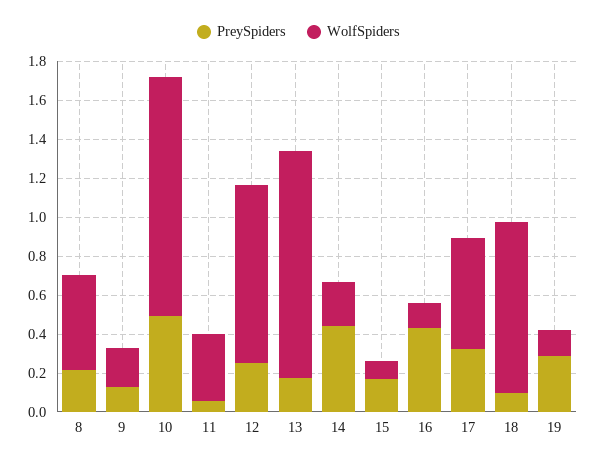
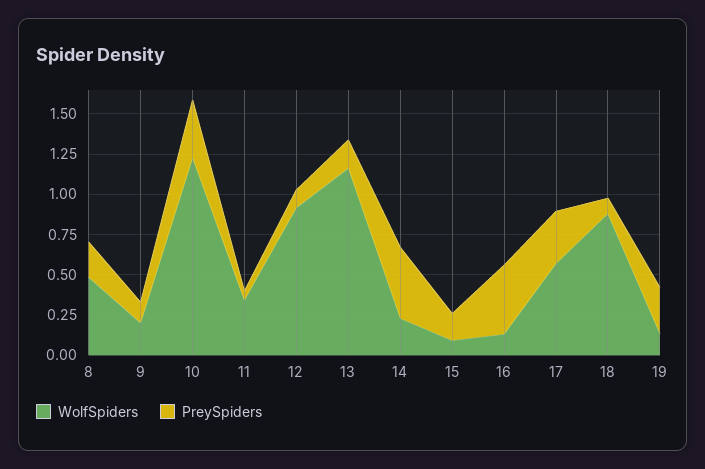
PreySpiders, 10: 0.5 -> 0.35
PreySpiders, 12: 0.25 -> 0.1

